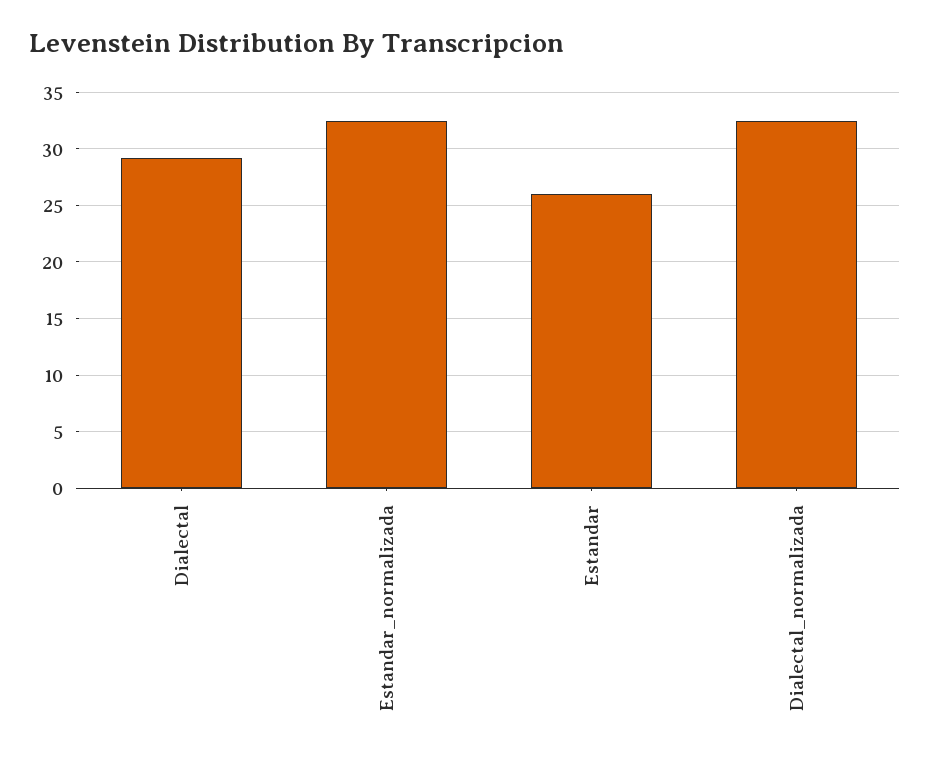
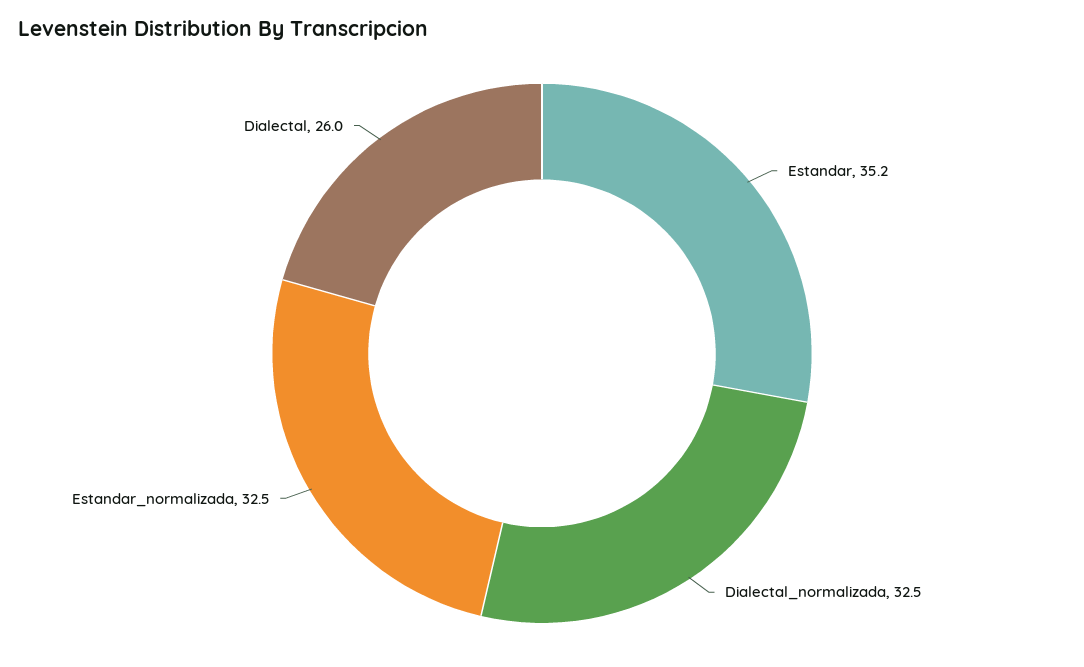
Dialectal: 29 -> 26
Estandar: 26 -> 35.2

